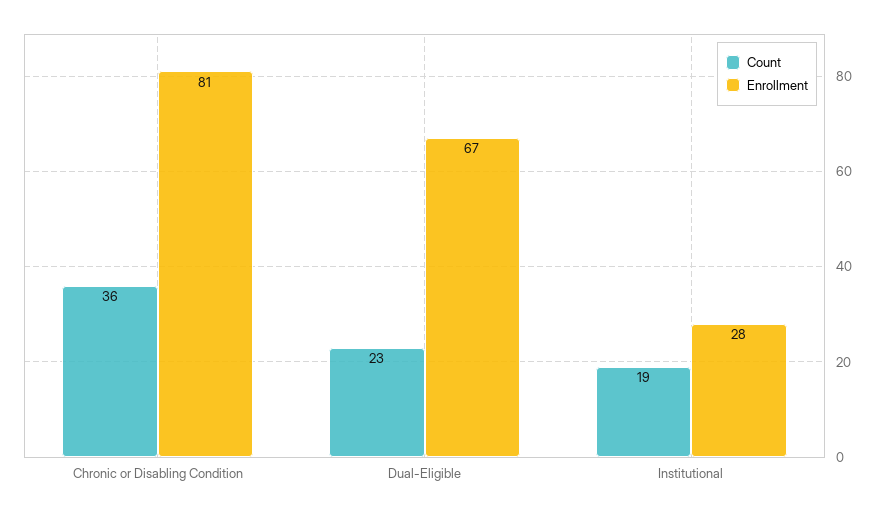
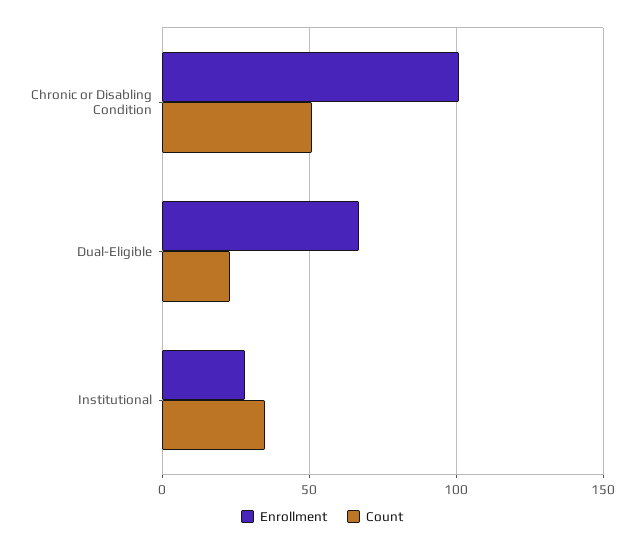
Count, Chronic or Disabling Condition: 36 -> 50
Enrollment, Chronic or Disabling Condition: 81 -> 100
Count, Institutional: 19 -> 35

